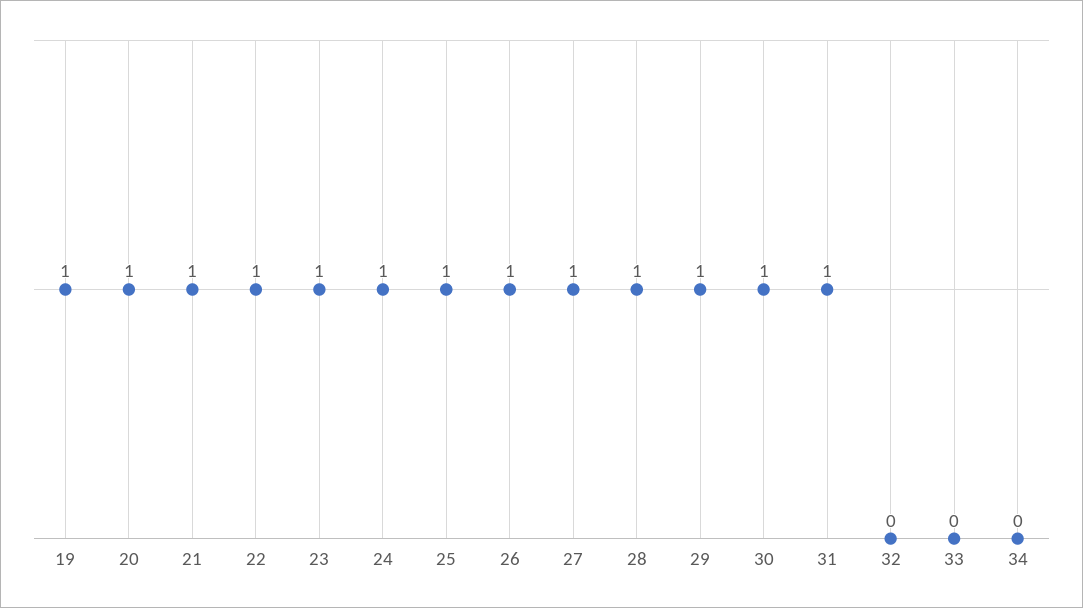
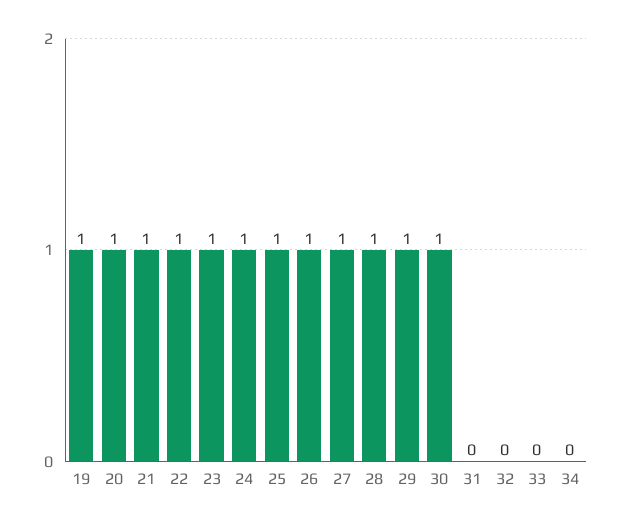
31: 1 -> 0

